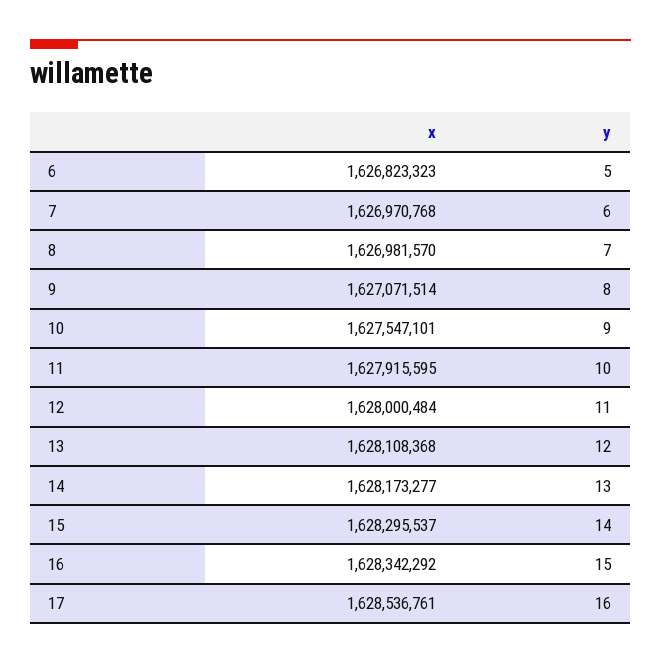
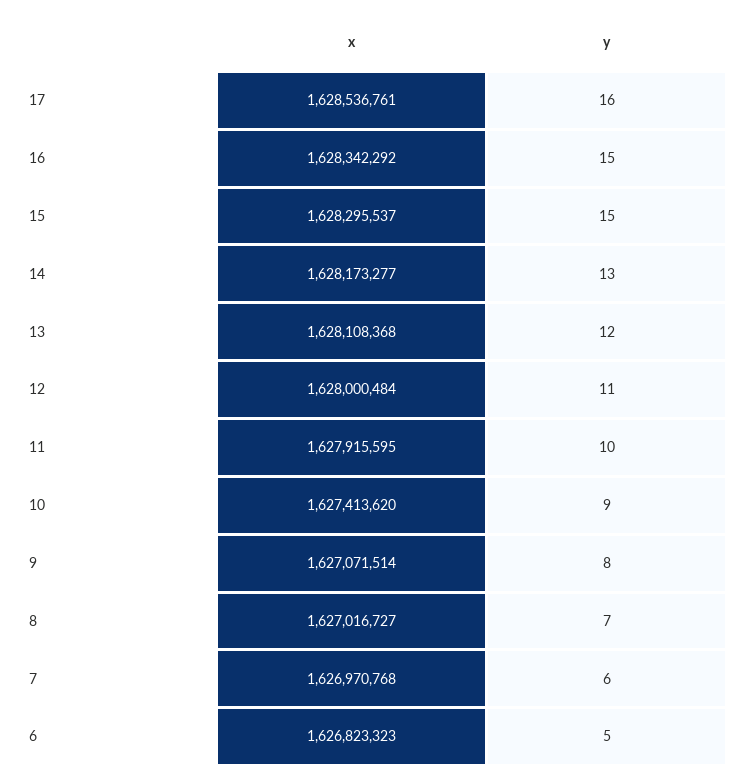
x, 8: 1626981570 -> 1627016727
x, 10: 1627547101 -> 1627413620
y, 15: 14 -> 15

